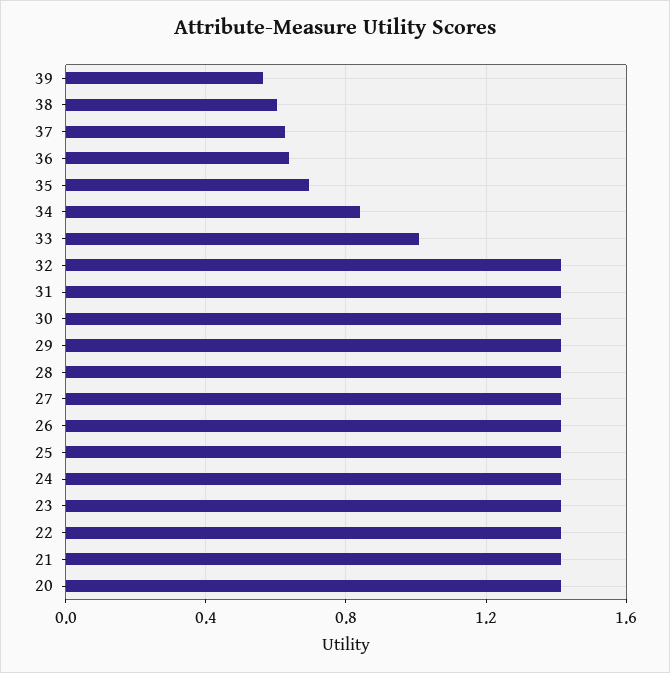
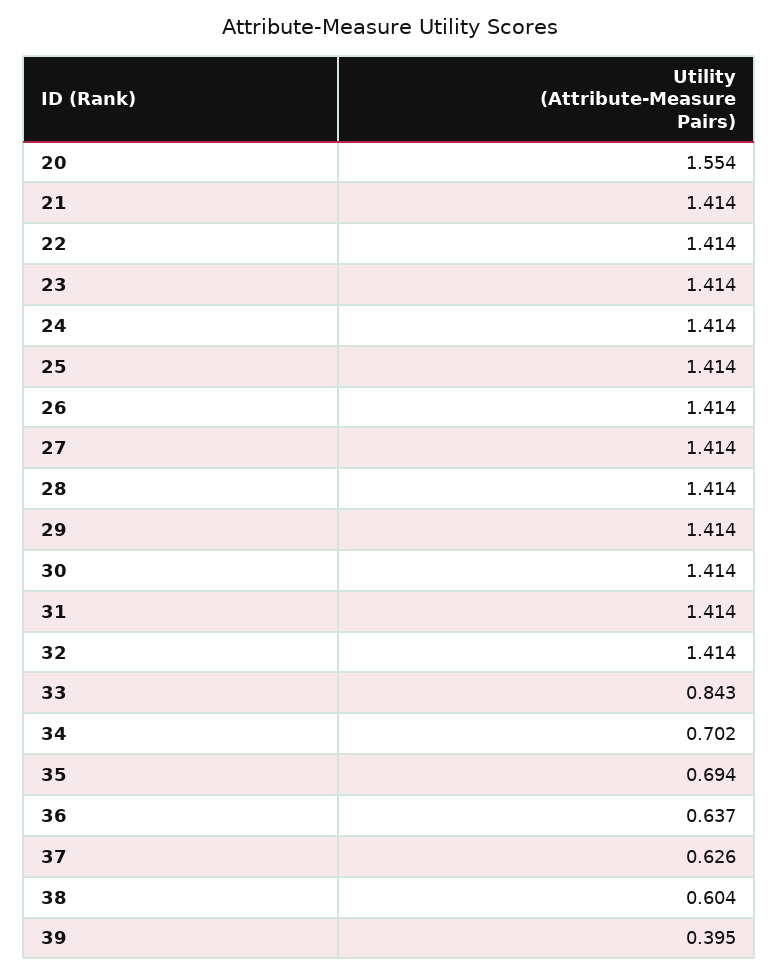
39: 0.55 -> 0.395
34: 0.85 -> 0.702
33: 1 -> 0.843
20: 1.4 -> 1.554

